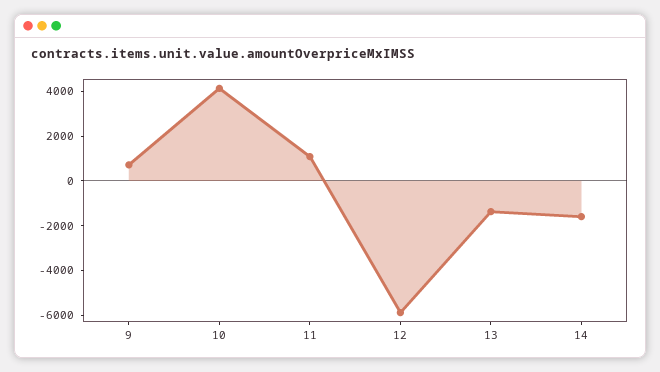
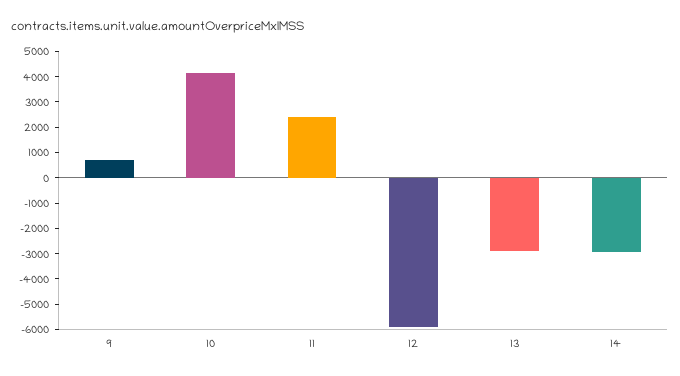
11: 1000 -> 2500
13: -1500 -> -3000
14: -1500 -> -3000

